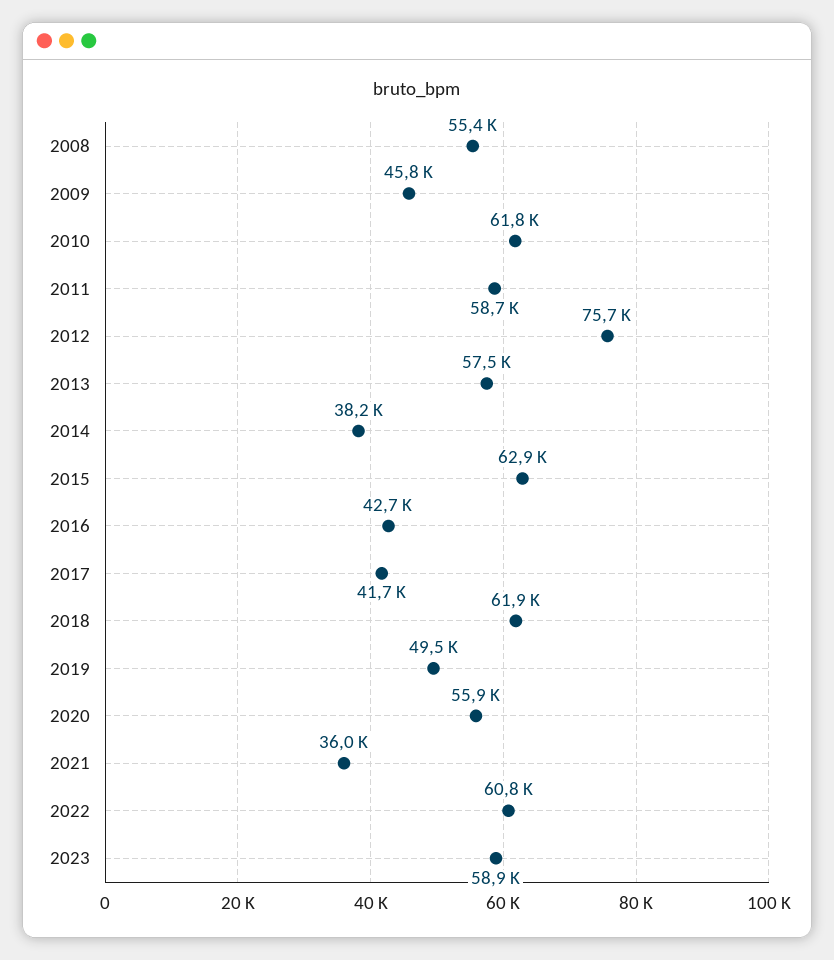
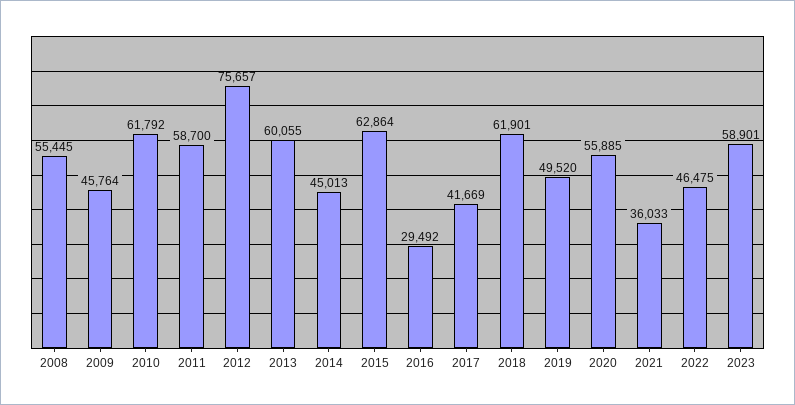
2013: 57500 -> 60055
2014: 38200 -> 45013
2016: 42700 -> 29492
2022: 60800 -> 46475

